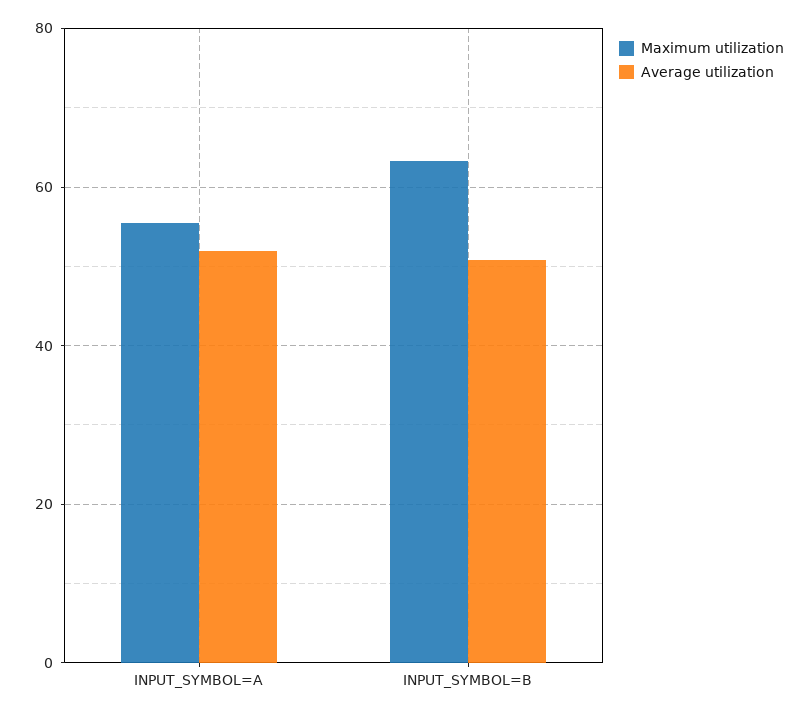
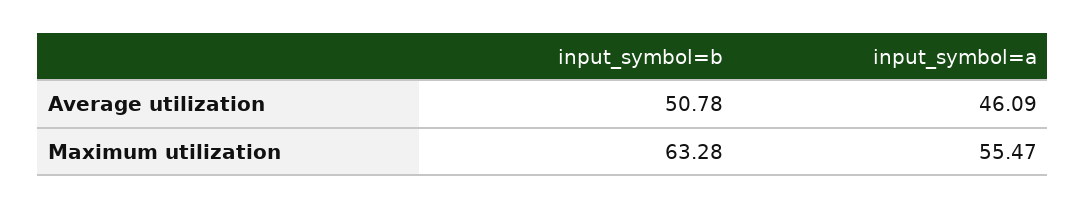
Average utilization, INPUT_SYMBOL=A: 52 -> 46.09

